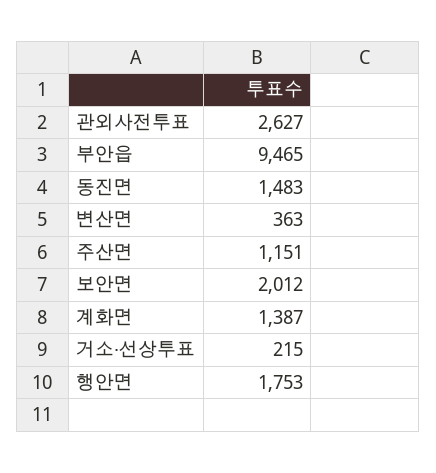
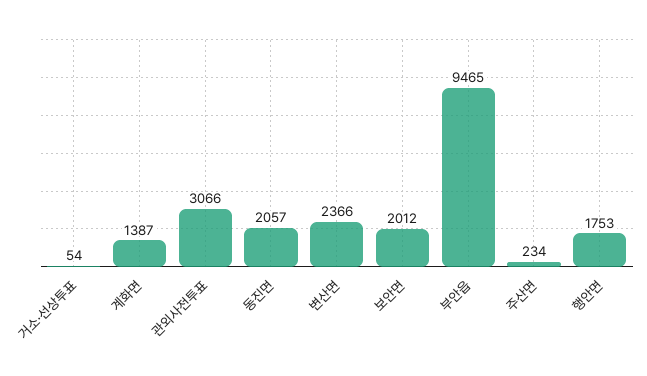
관외사전투표: 2627 -> 3066
동진면: 1483 -> 2057
변산면: 363 -> 2366
주산면: 1151 -> 234
거소·선상투표: 215 -> 54

